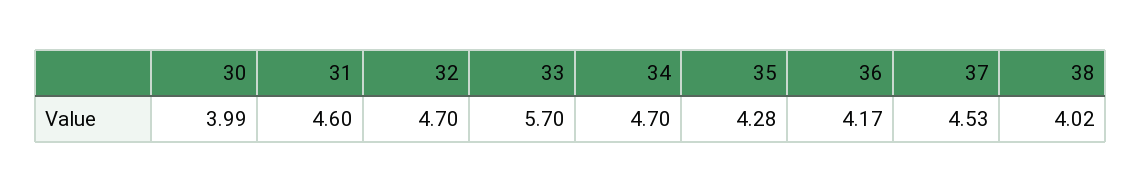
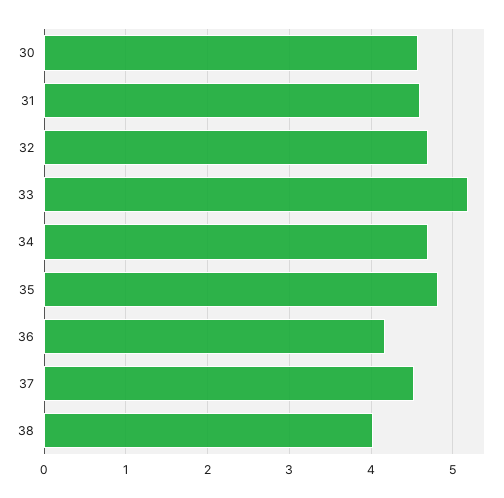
30: 3.99 -> 4.6
33: 5.7 -> 5.2
35: 4.28 -> 4.8

